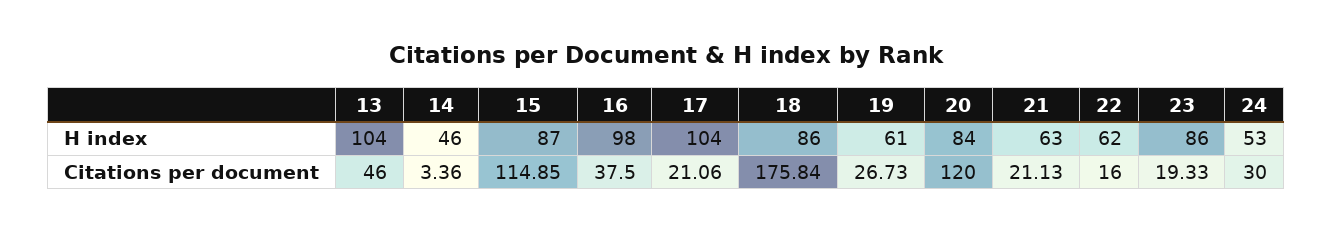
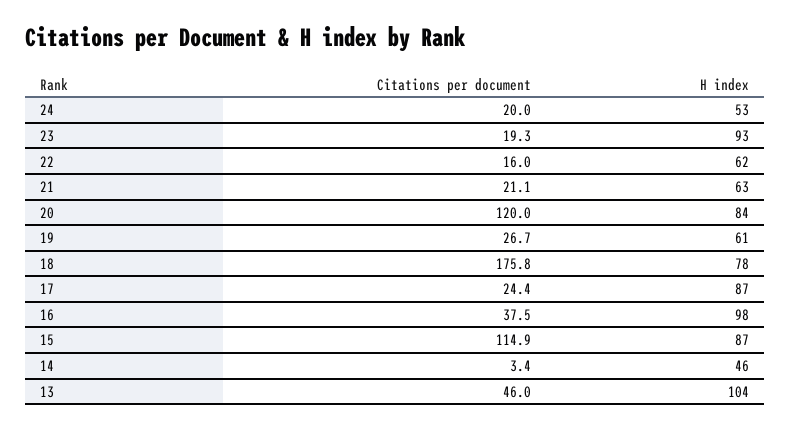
17, H index: 104 -> 87
18, H index: 86 -> 78
23, H index: 86 -> 93
17, Citations per document: 21.06 -> 24.4
24, Citations per document: 30 -> 20

